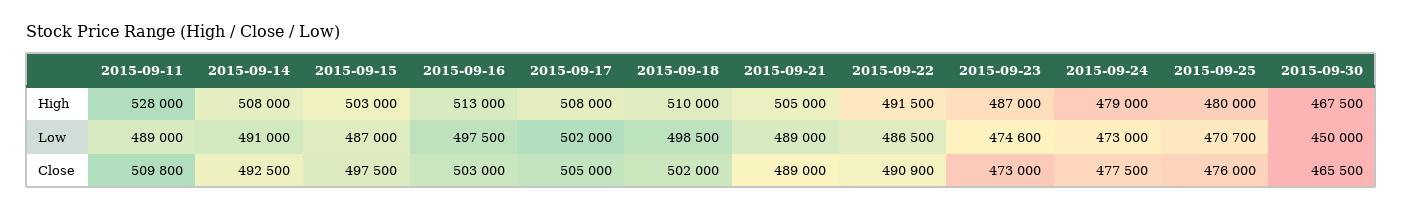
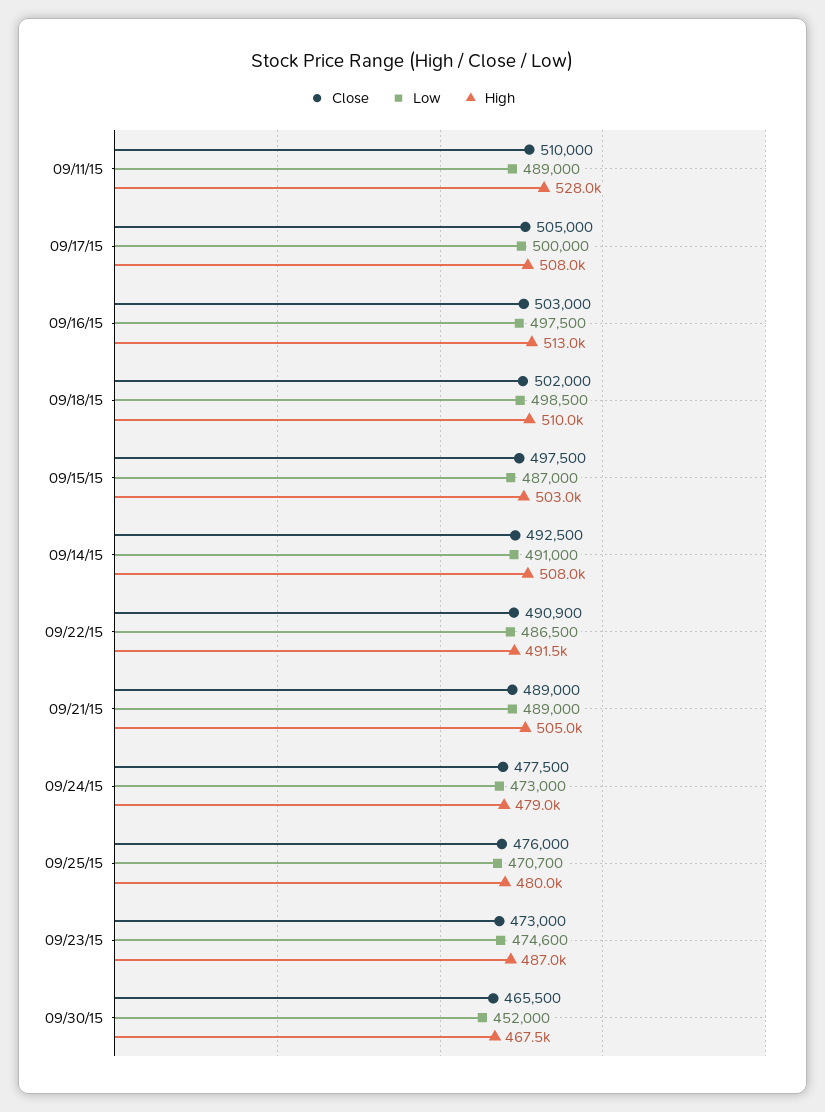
Low, 2015-09-17: 502000 -> 500000
Low, 2015-09-30: 450000 -> 452000
Close, 2015-09-11: 509800 -> 510000

